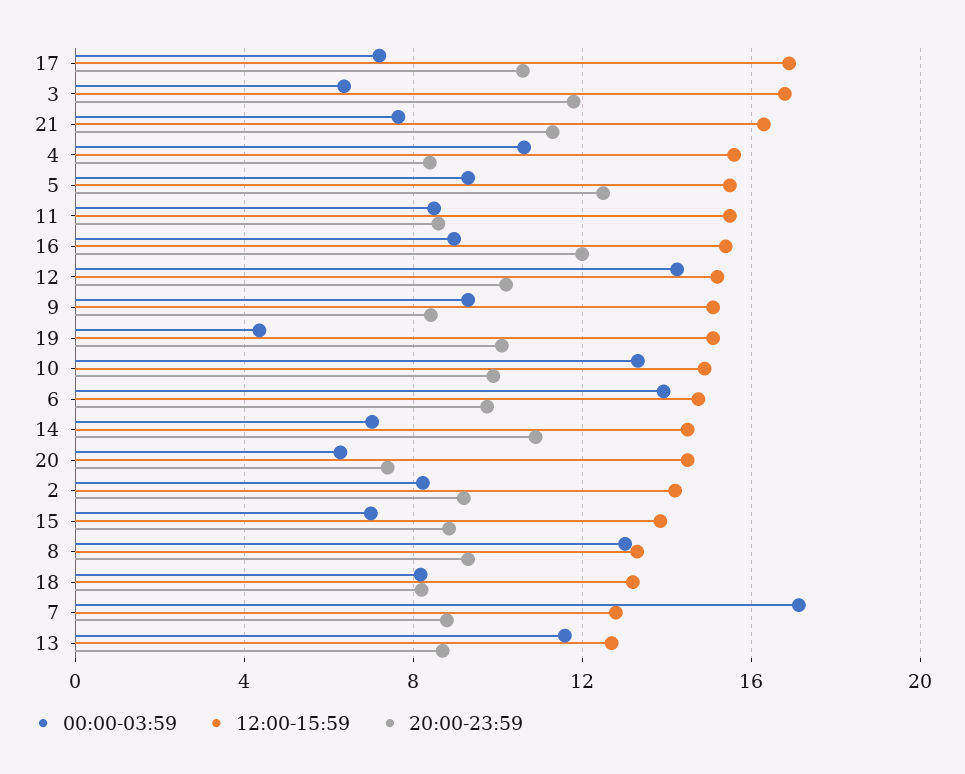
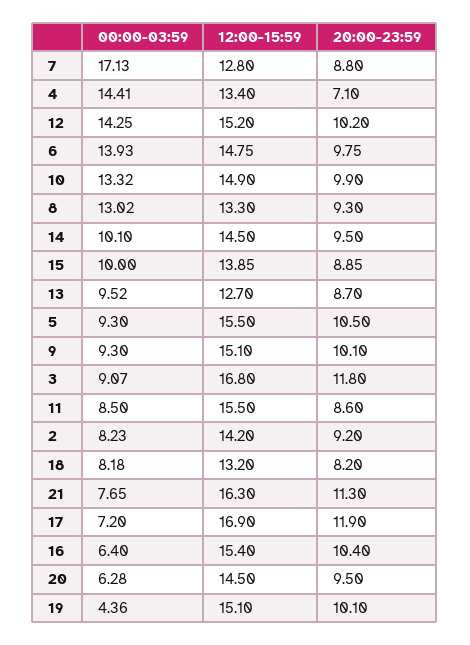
20:00-23:59, 17: 10.5 -> 11.9
00:00-03:59, 3: 6.5 -> 9.07
00:00-03:59, 4: 10.5 -> 14.41
12:00-15:59, 4: 15.5 -> 13.4
20:00-23:59, 4: 8.5 -> 7.1
20:00-23:59, 5: 12.5 -> 10.5
00:00-03:59, 16: 9 -> 6.4
20:00-23:59, 16: 12 -> 10.4
20:00-23:59, 9: 8.5 -> 10.1
00:00-03:59, 14: 7 -> 10.1
20:00-23:59, 14: 11 -> 9.5
20:00-23:59, 20: 7.5 -> 9.5
00:00-03:59, 15: 7 -> 10
00:00-03:59, 13: 11.5 -> 9.52

